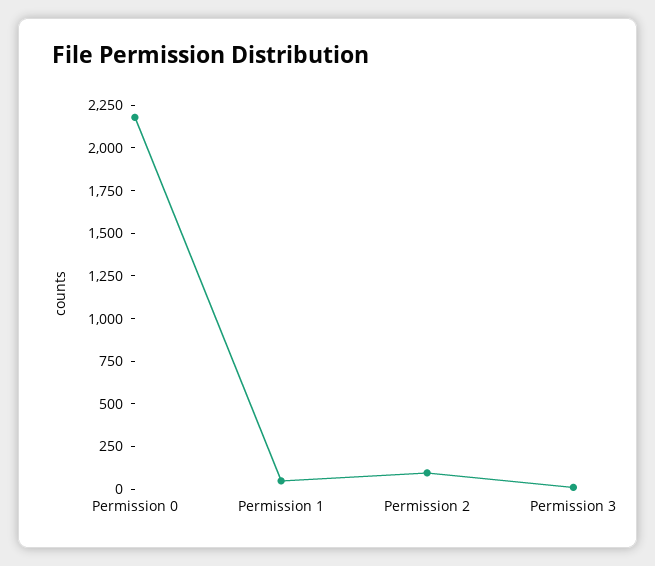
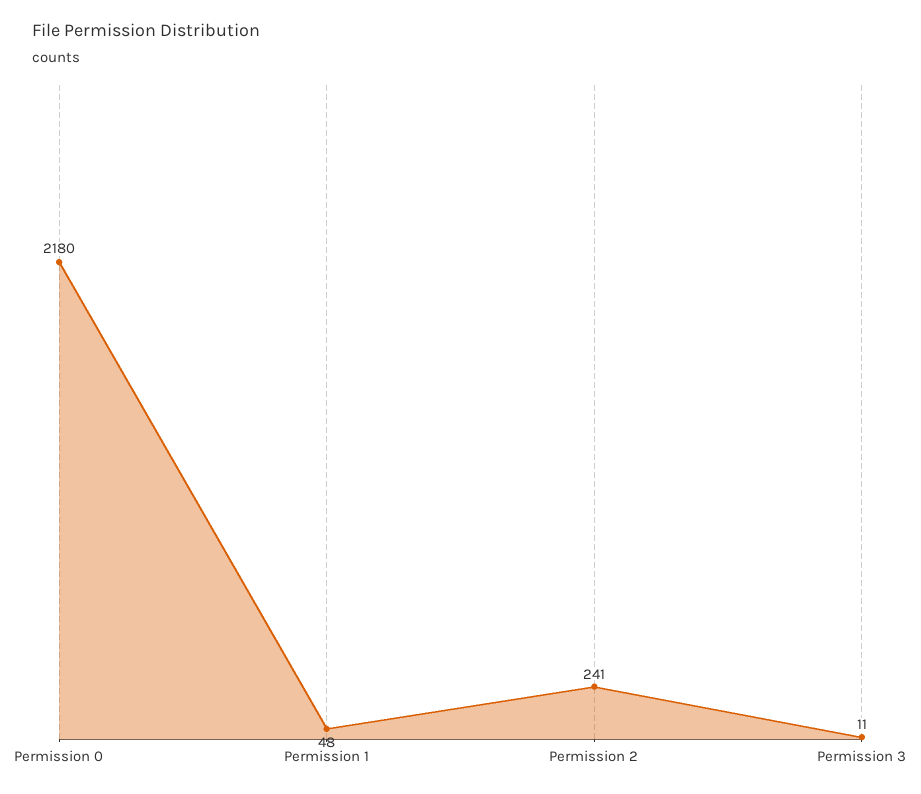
Permission 2: 100 -> 241

